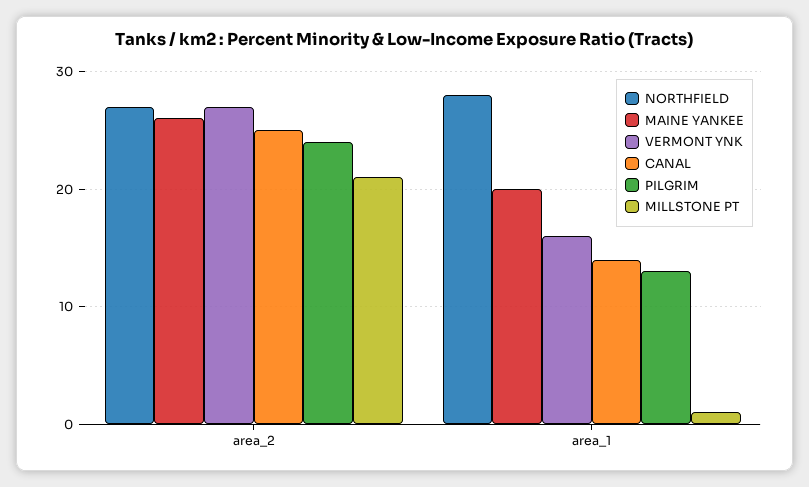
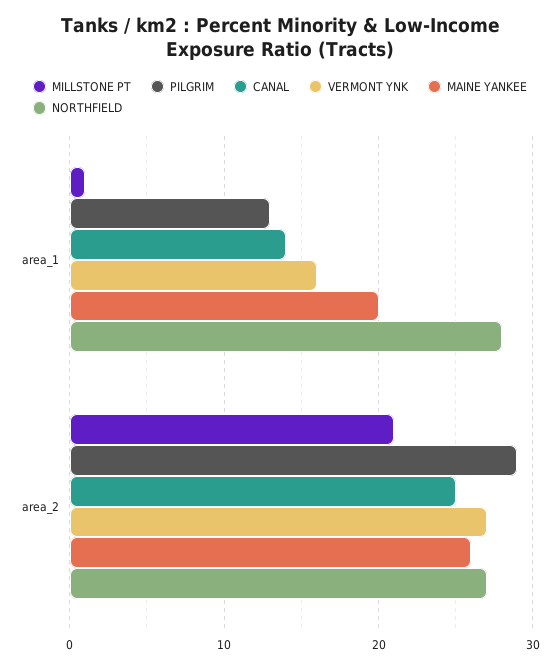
PILGRIM, area_2: 24 -> 29

